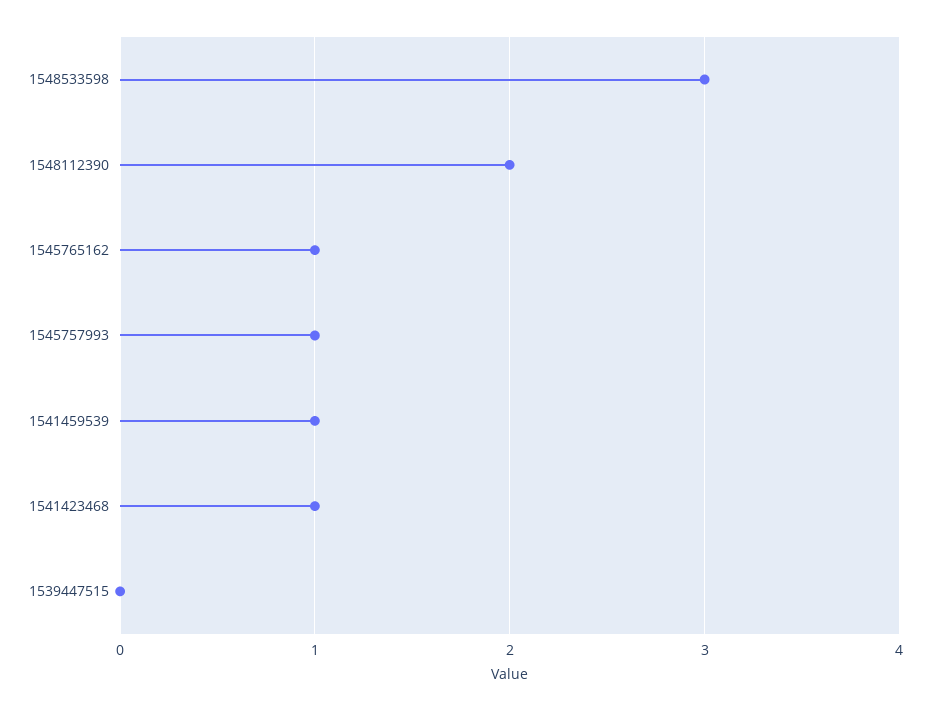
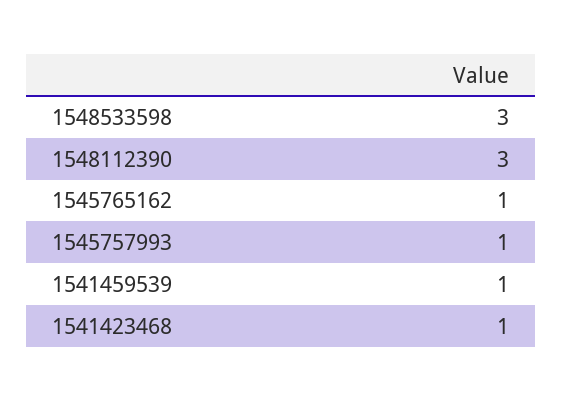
1548112390: 2 -> 3
1539447515: 0 -> none

